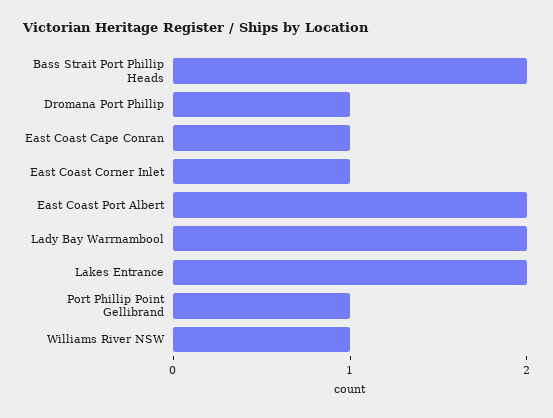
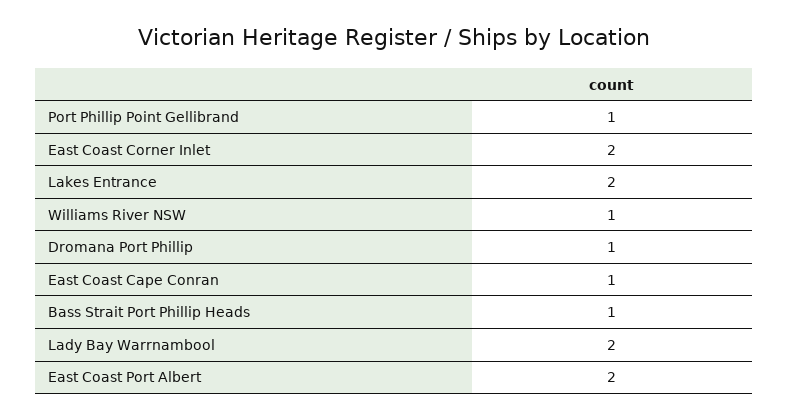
Bass Strait Port Phillip Heads: 2 -> 1
East Coast Corner Inlet: 1 -> 2

